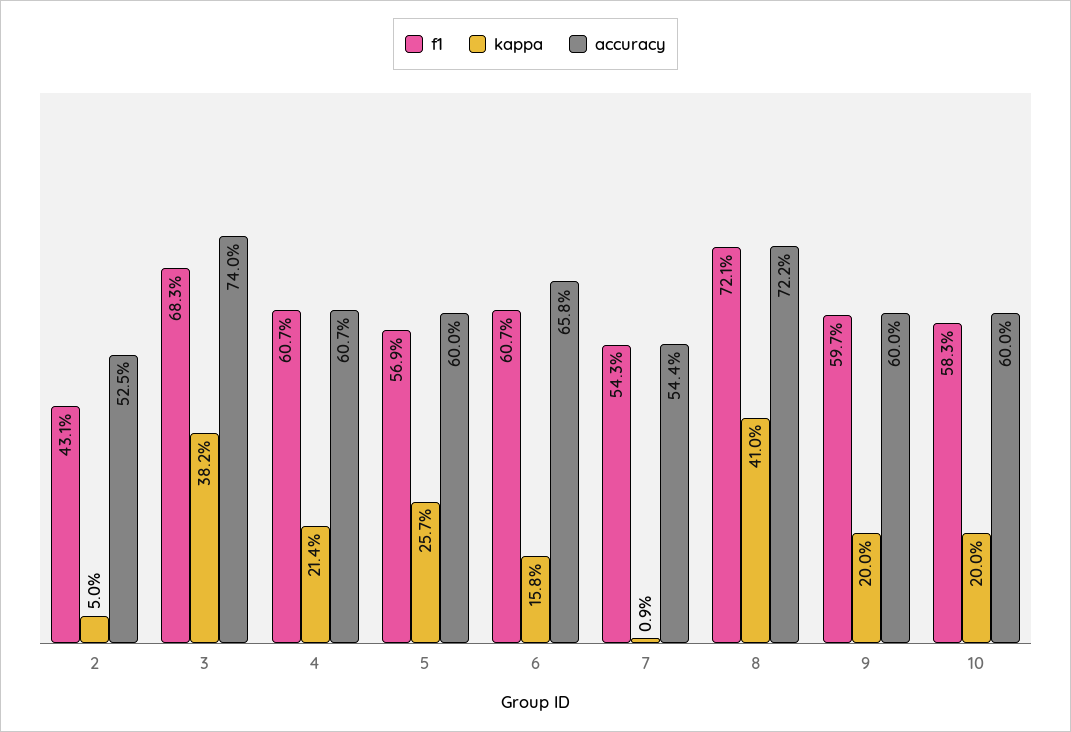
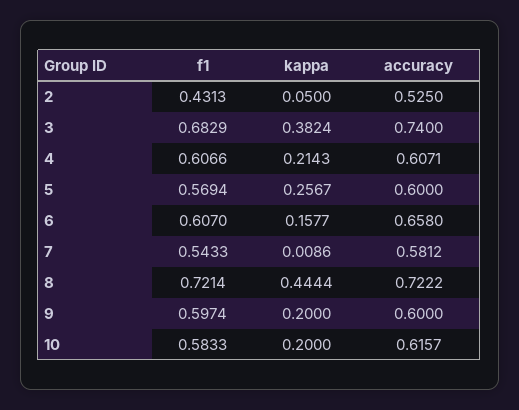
accuracy, 7: 0.544 -> 0.5812
kappa, 8: 0.41 -> 0.4444
accuracy, 10: 0.6 -> 0.6157

